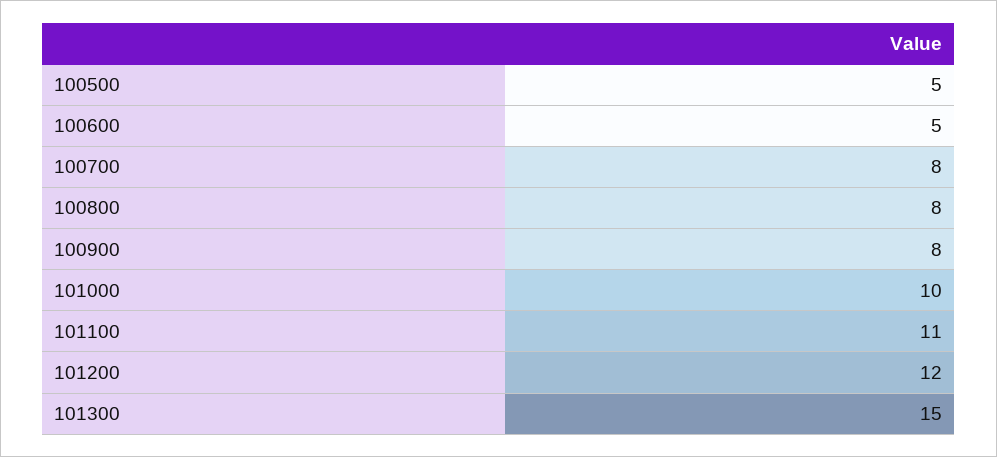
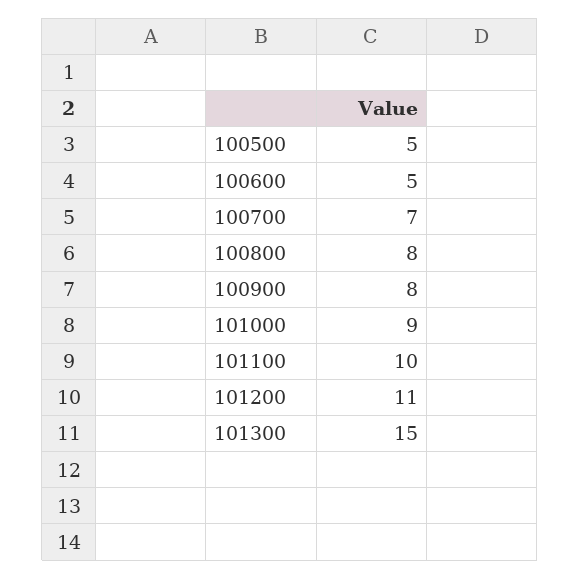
100700: 8 -> 7
101000: 10 -> 9
101100: 11 -> 10
101200: 12 -> 11

